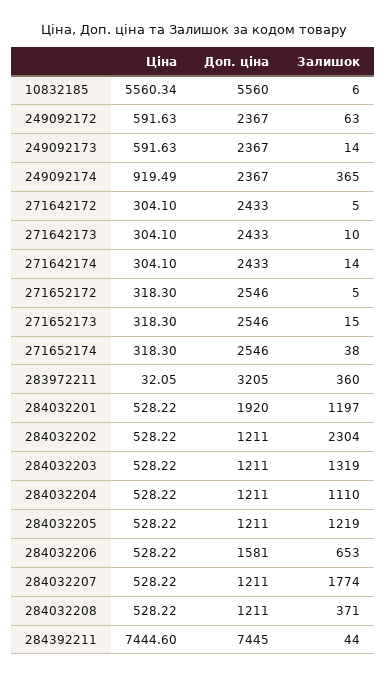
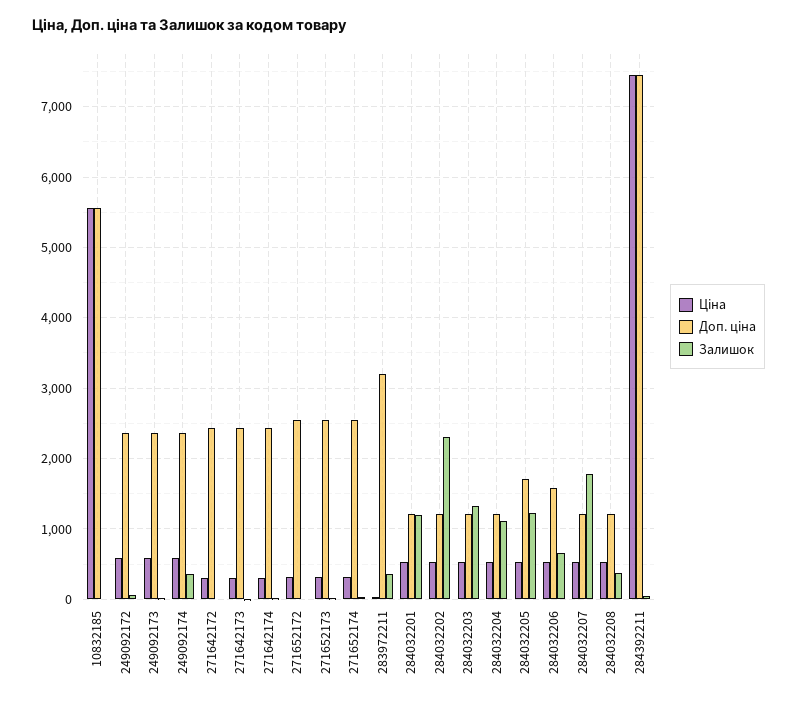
Ціна, 249092174: 919.49 -> 600
Доп. ціна, 284032201: 1920 -> 1200
Доп. ціна, 284032205: 1211 -> 1700

